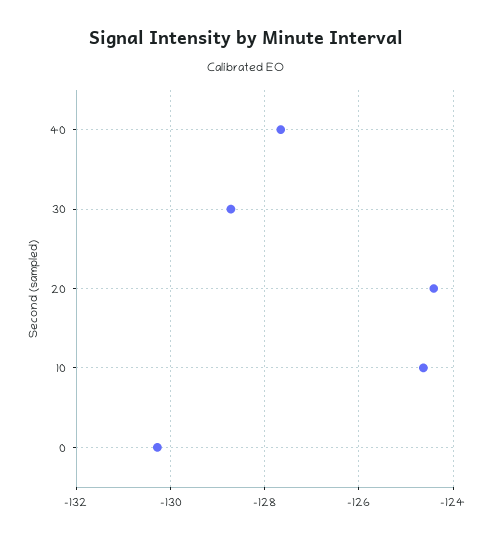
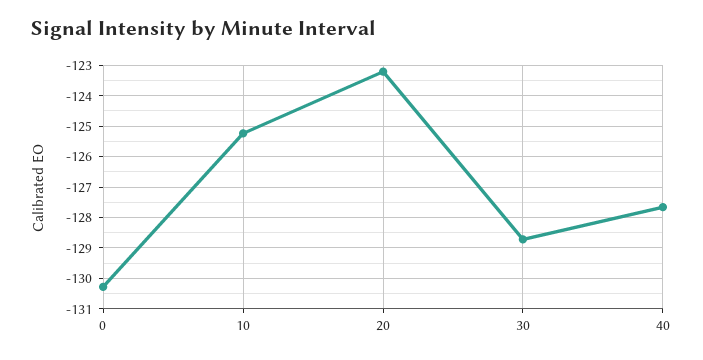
20: -124.4 -> -123.2
10: -124.6 -> -125.2

